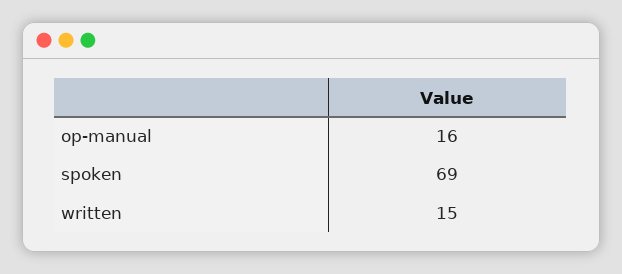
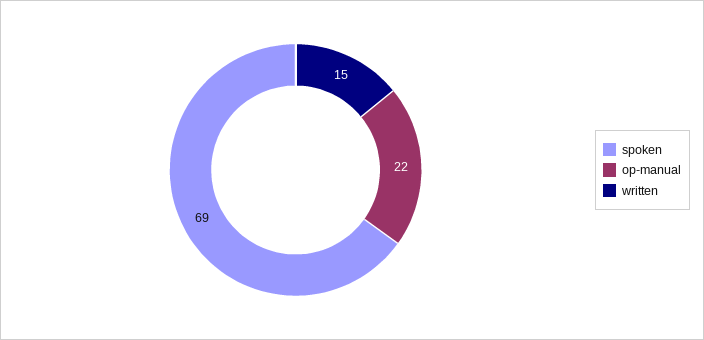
op-manual: 16 -> 22

